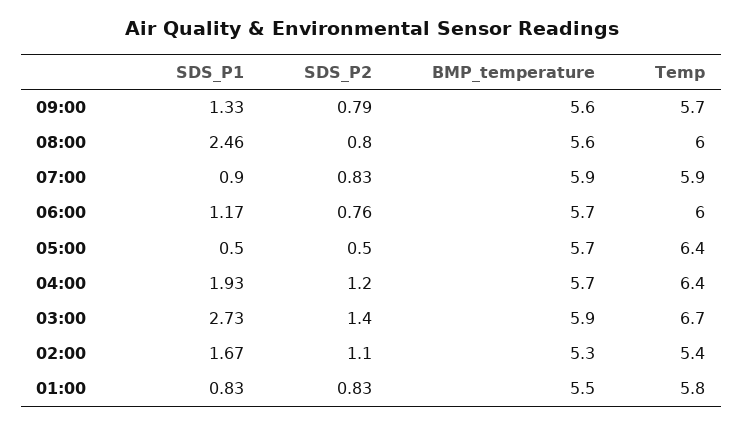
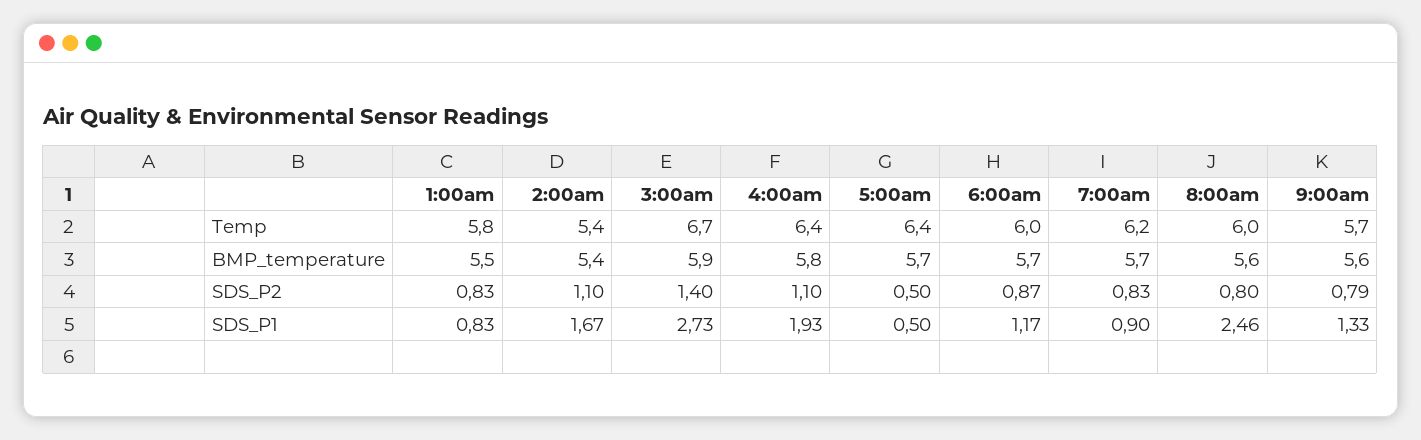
BMP_temperature, 07:00: 5.9 -> 5.7
Temp, 07:00: 5.9 -> 6.2
SDS_P2, 06:00: 0.76 -> 0.87
SDS_P2, 04:00: 1.2 -> 1.1
BMP_temperature, 04:00: 5.7 -> 5.8
BMP_temperature, 02:00: 5.3 -> 5.4

